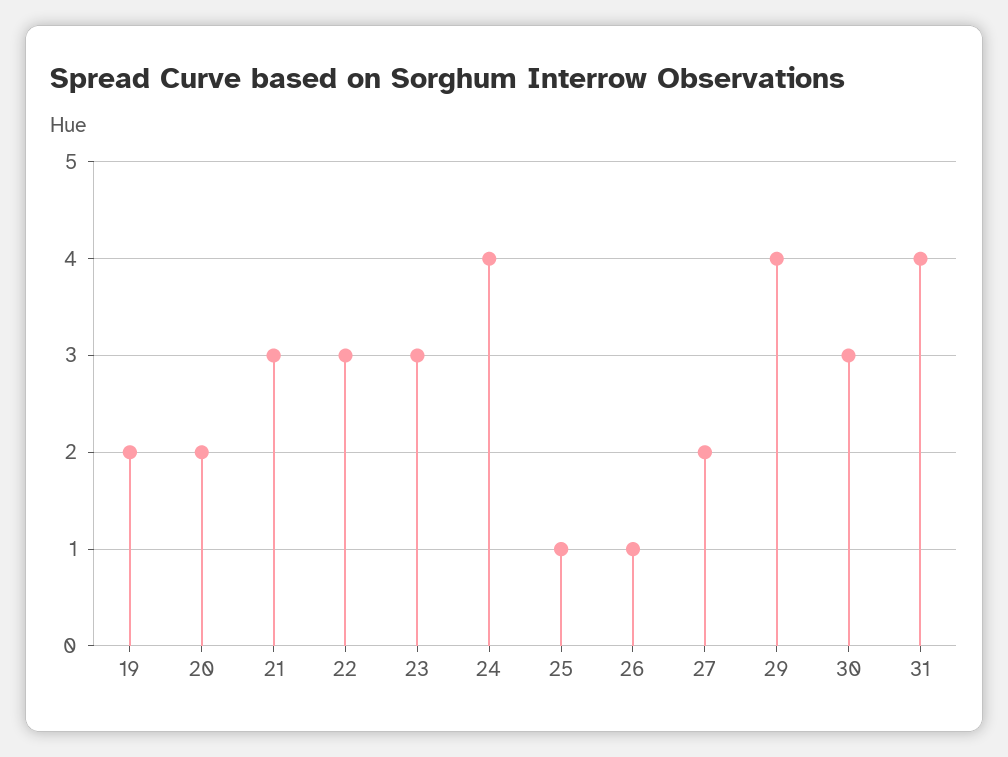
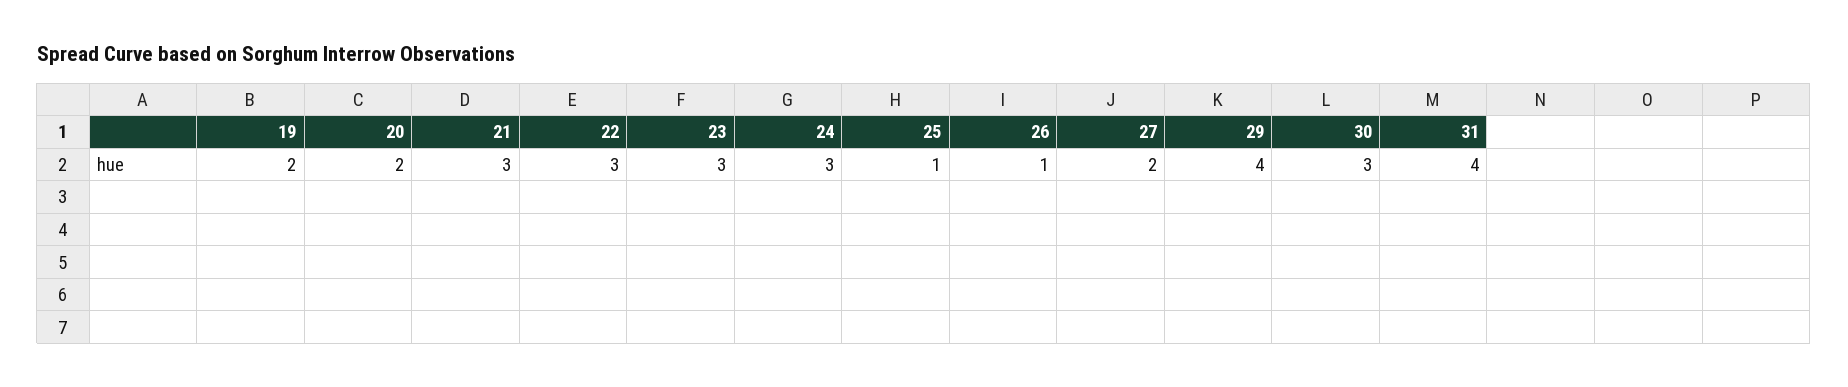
24: 4 -> 3

